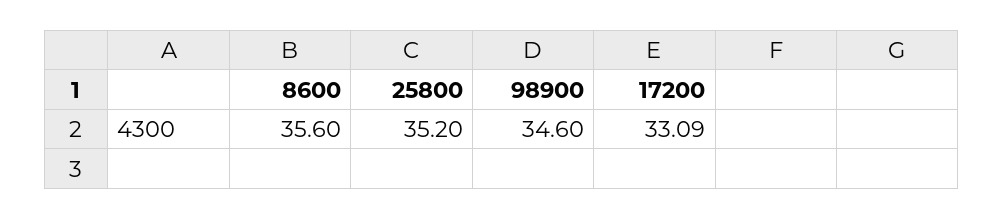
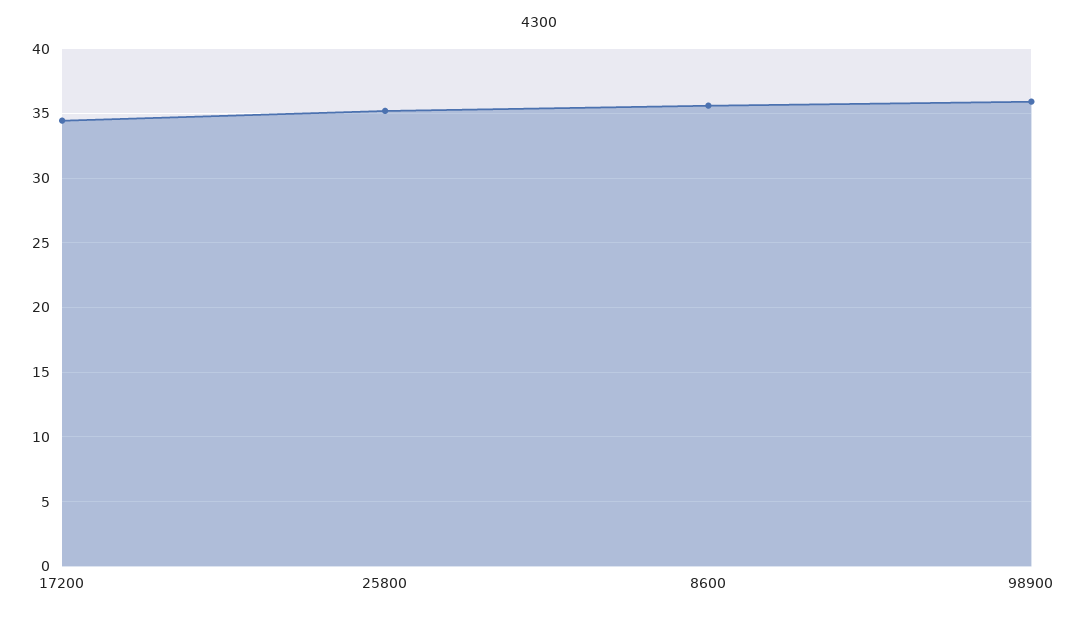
98900: 34.6 -> 36
17200: 33.09 -> 34.5

